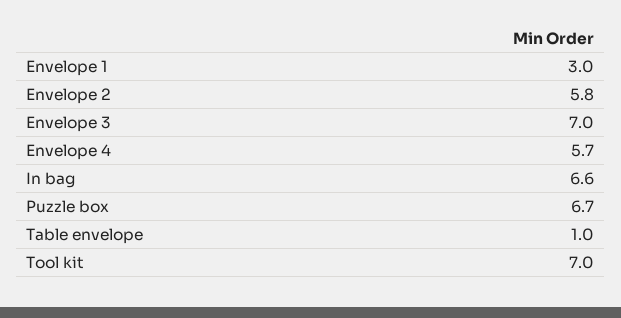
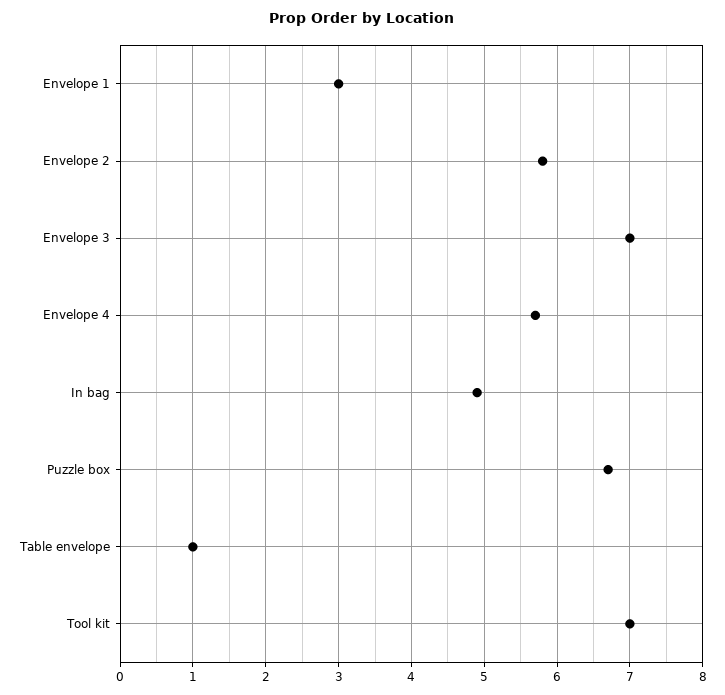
In bag: 6.6 -> 4.9

